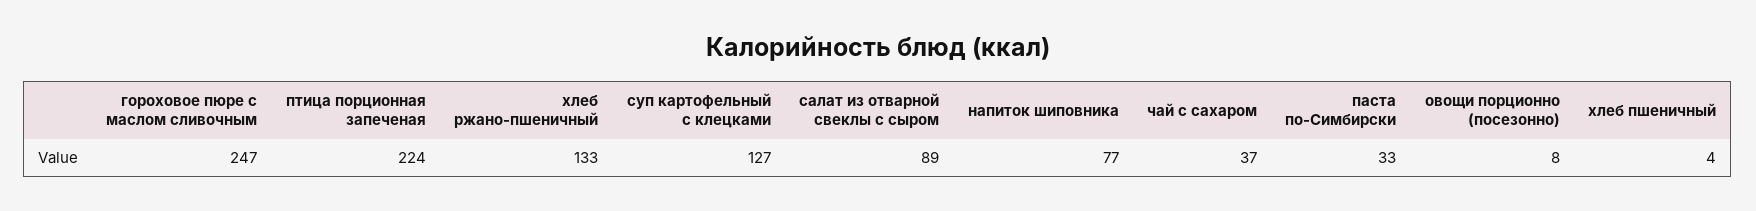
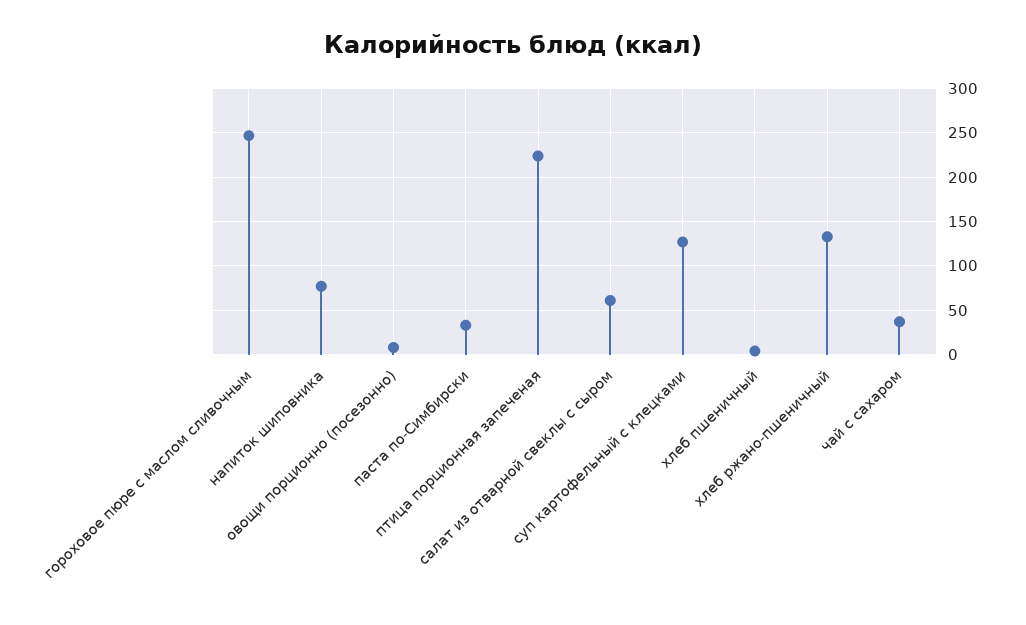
салат из отварной свеклы с сыром: 89 -> 60

